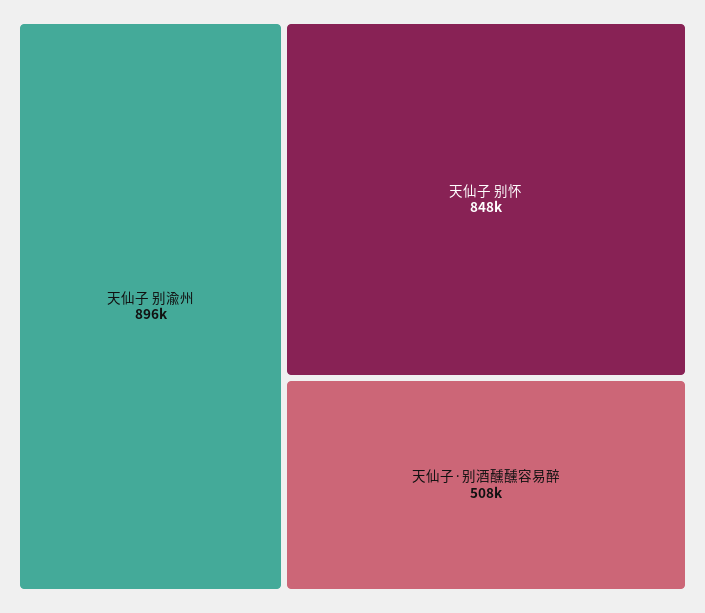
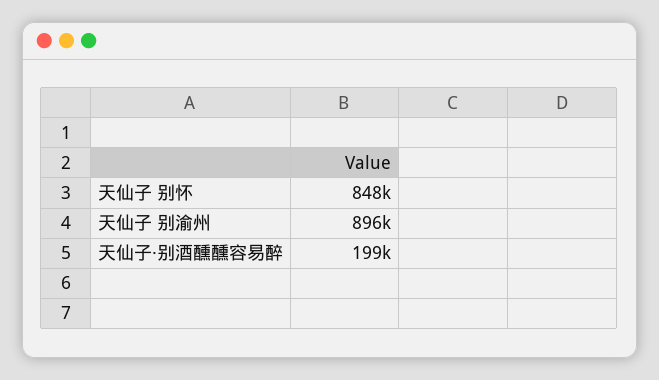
天仙子·别酒醺醺容易醉: 508000 -> 199000

